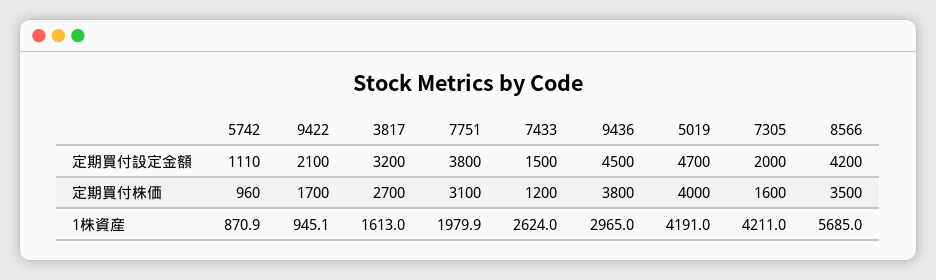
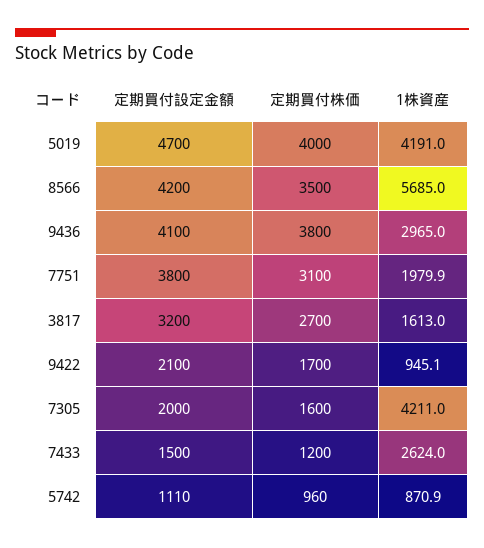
9436, 定期買付設定金額: 4500 -> 4100

